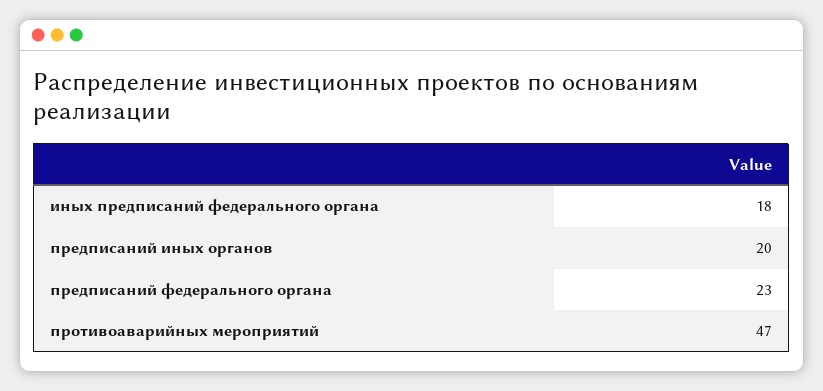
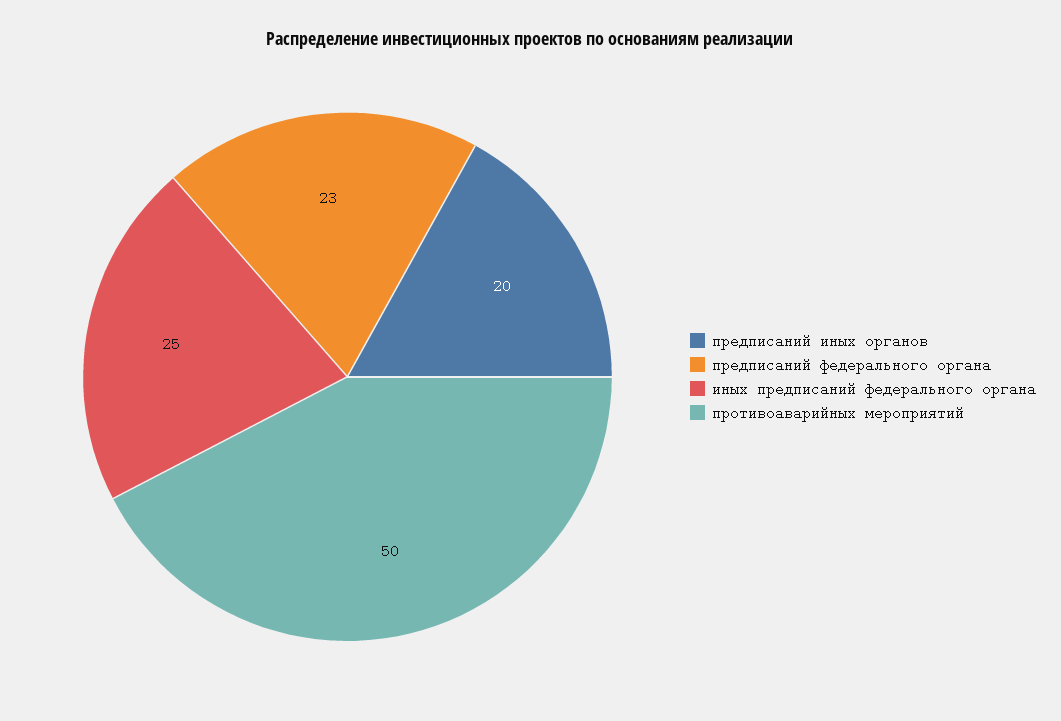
иных предписаний федерального органа: 18 -> 25
противоаварийных мероприятий: 47 -> 50

